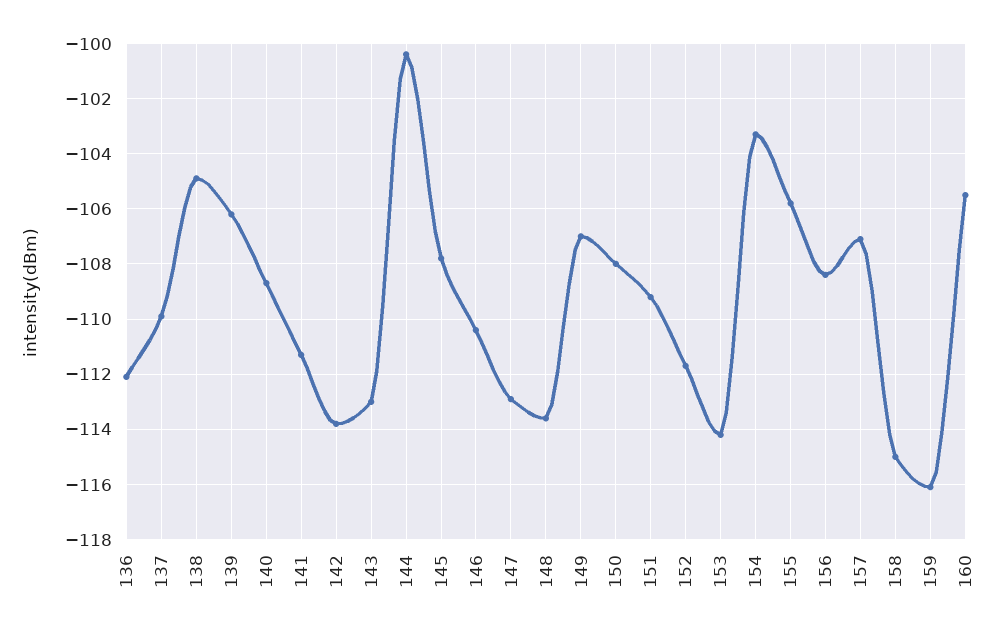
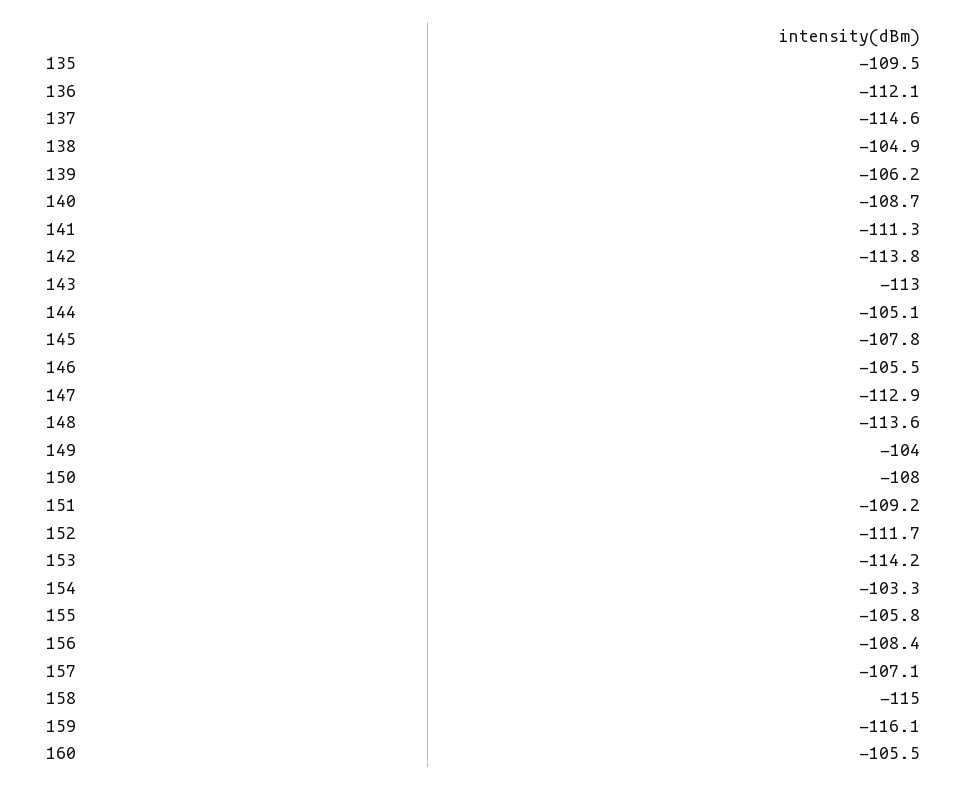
137: -110 -> -114.6
144: -100.5 -> -105.1
146: -110.5 -> -105.5
149: -107 -> -104
135: none -> -109.5

